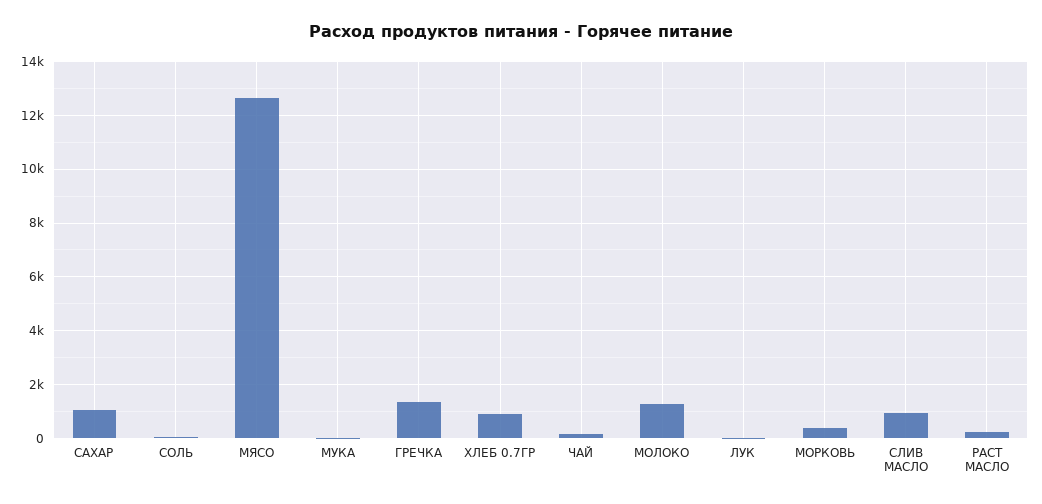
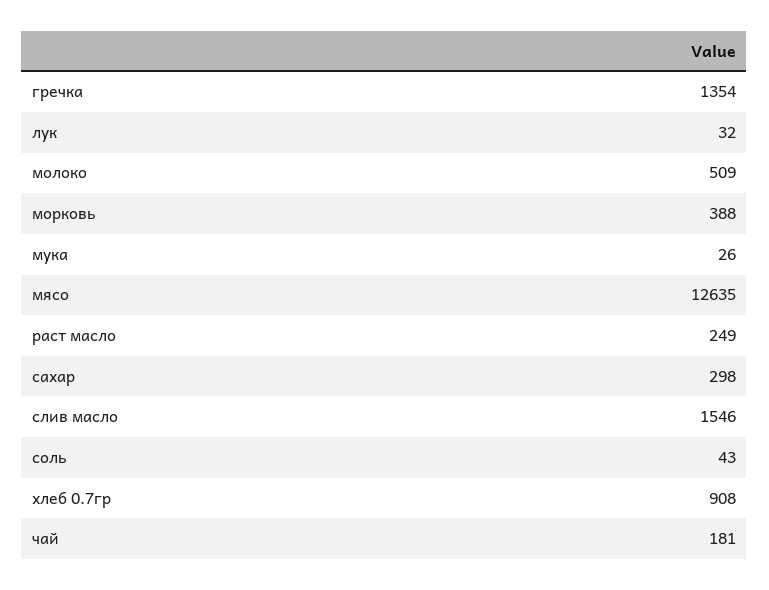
САХАР: 1000 -> 298
МОЛОКО: 1250 -> 509
СЛИВ МАСЛО: 1000 -> 1546

